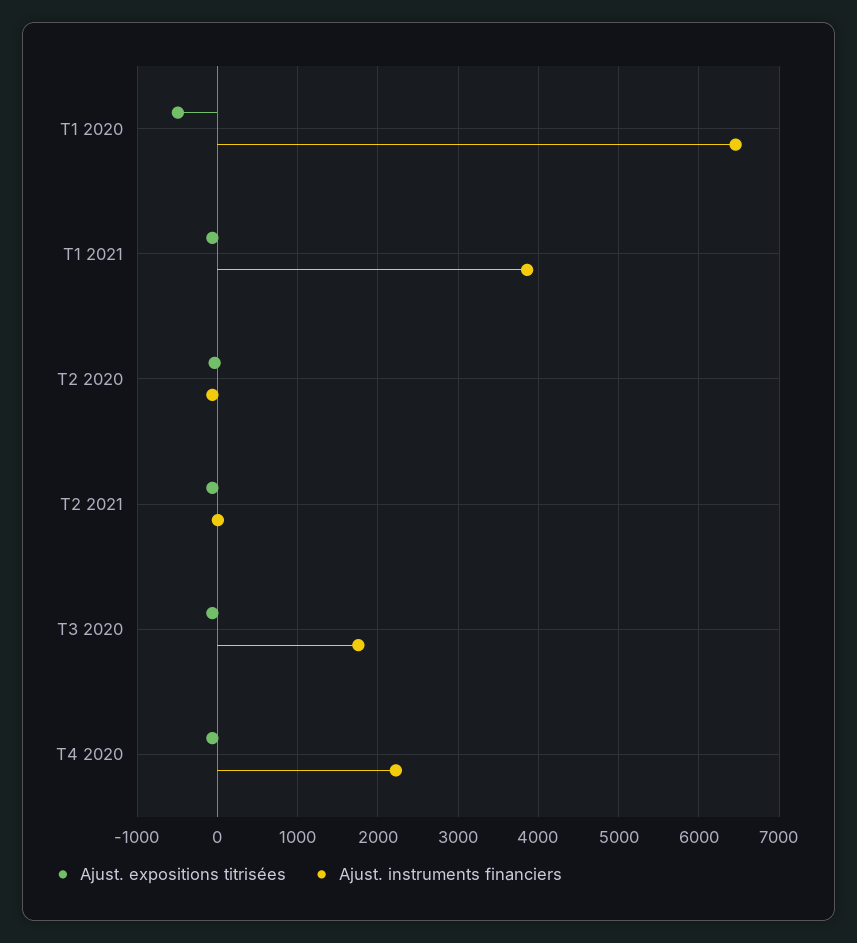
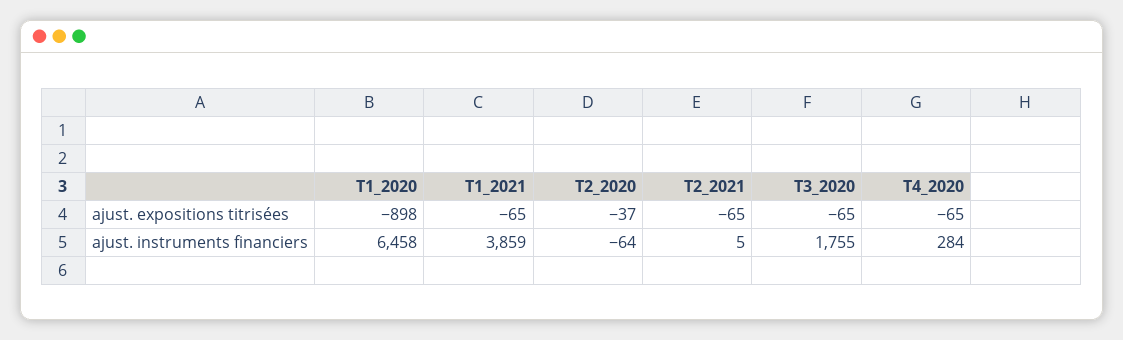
Ajust. expositions titrisées, T1 2020: -500 -> -898
Ajust. instruments financiers, T4 2020: 2200 -> 284

